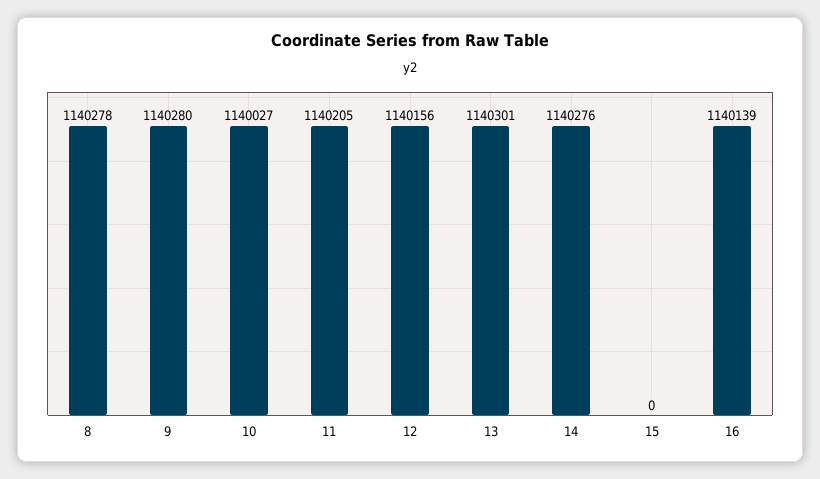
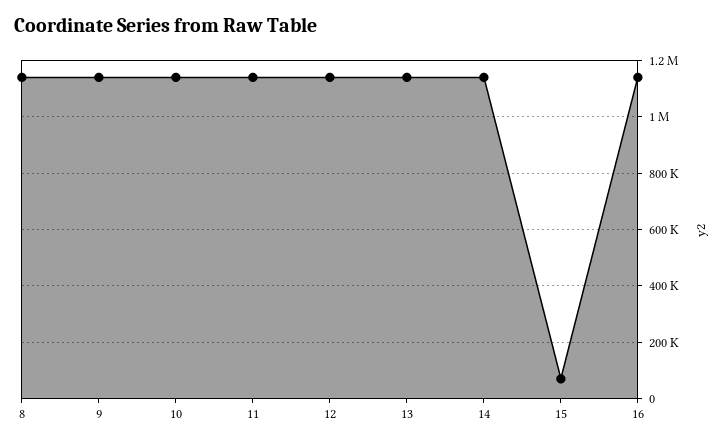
15: 0 -> 75000

